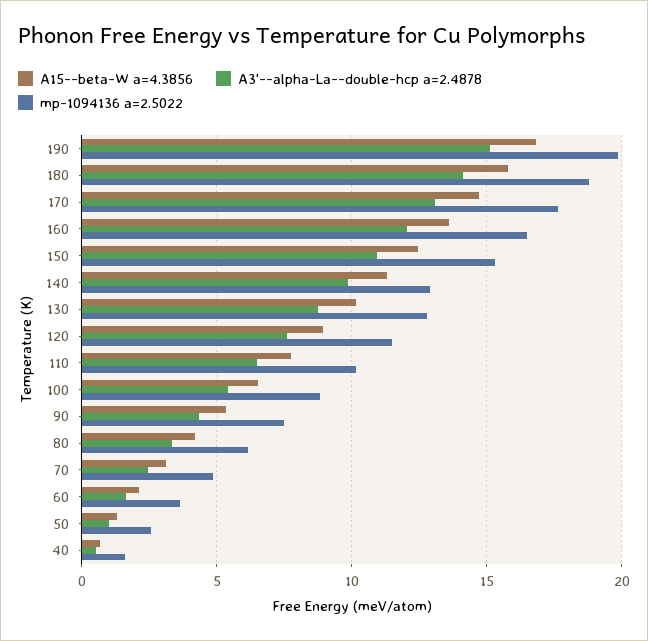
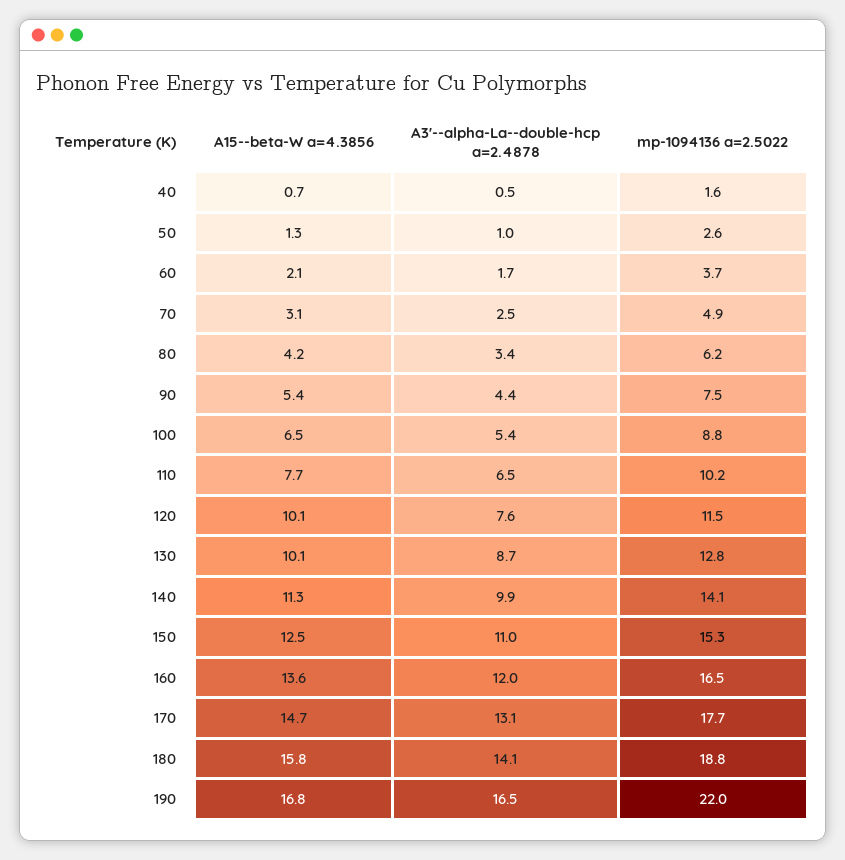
A3'--alpha-La--double-hcp a=2.4878, 190: 15 -> 16.5
mp-1094136 a=2.5022, 190: 20 -> 22
mp-1094136 a=2.5022, 140: 13 -> 14.1
A15--beta-W a=4.3856, 120: 9 -> 10.1

